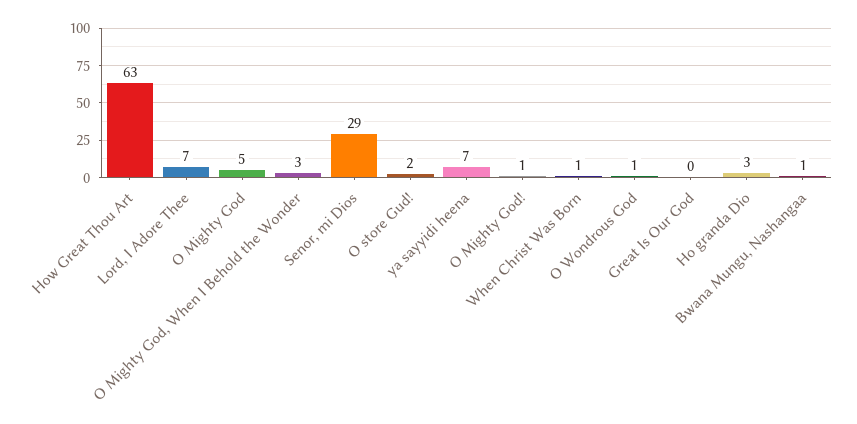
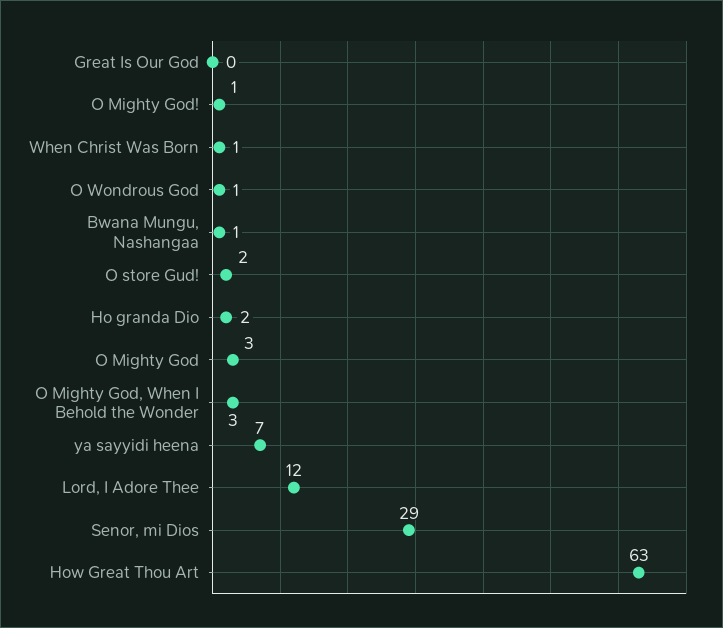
Lord, I Adore Thee: 7 -> 12
O Mighty God: 5 -> 3
Ho granda Dio: 3 -> 2

